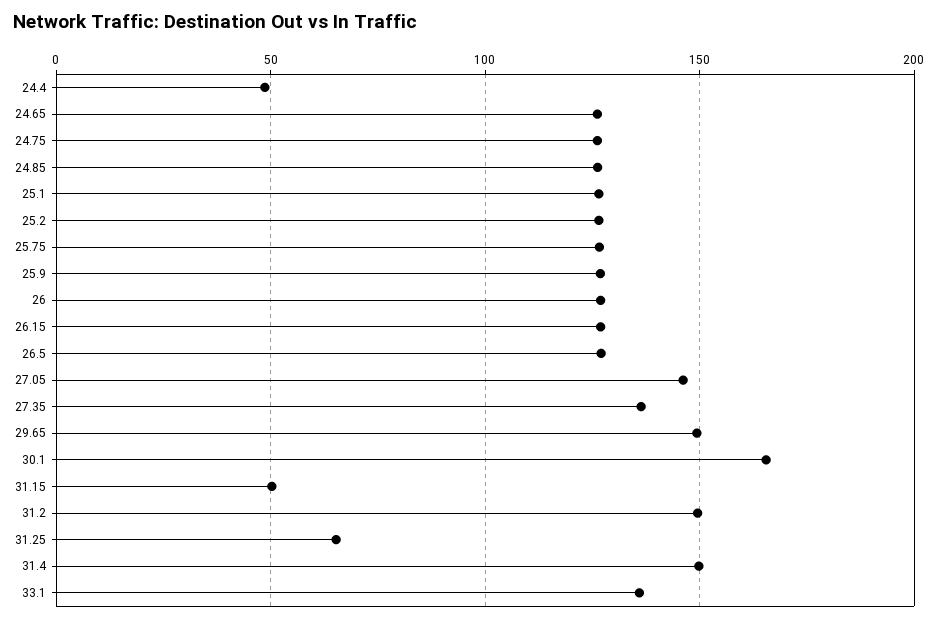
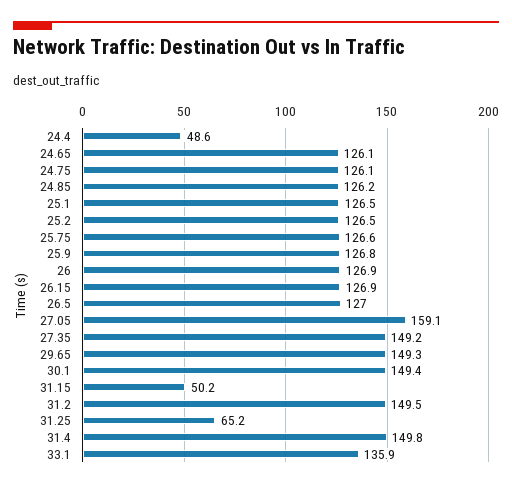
27.05: 145 -> 159.1
27.35: 135 -> 149.2
30.1: 165 -> 149.4

